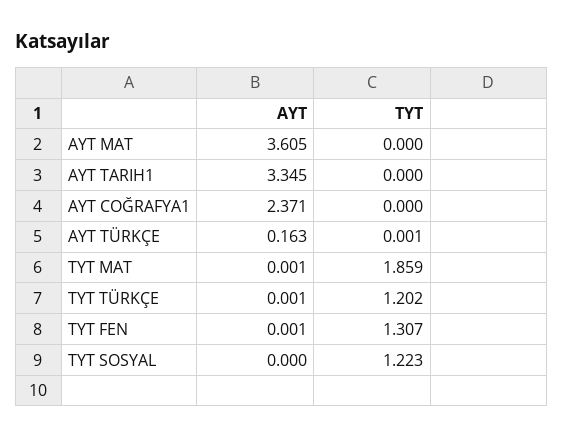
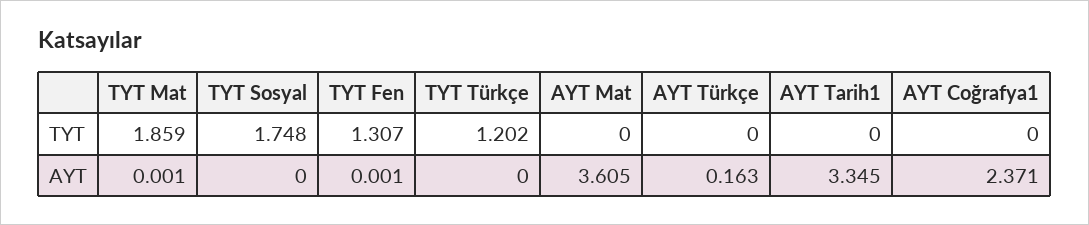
TYT, AYT TÜRKÇE: 0.001 -> 0
AYT, TYT TÜRKÇE: 0.001 -> 0
TYT, TYT SOSYAL: 1.223 -> 1.748

